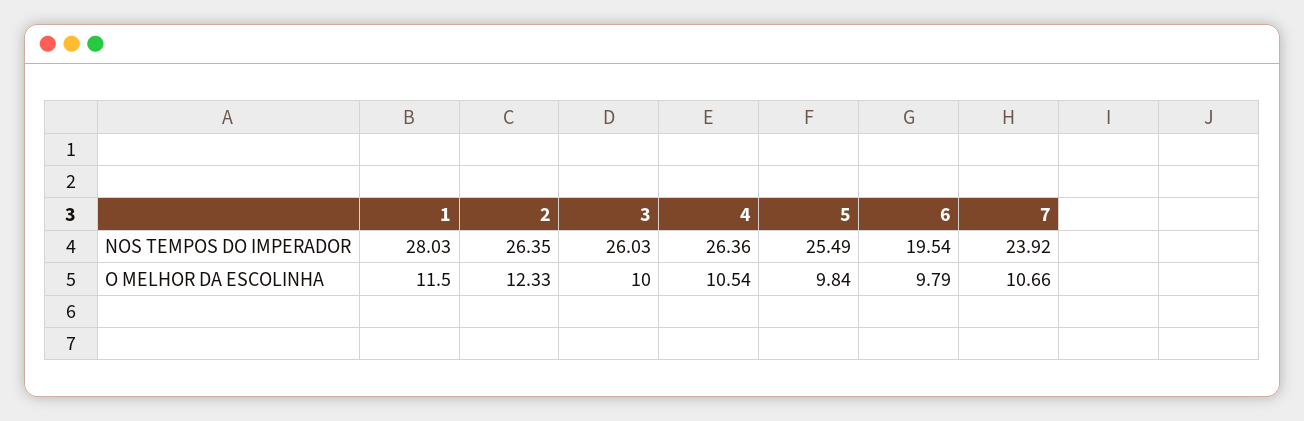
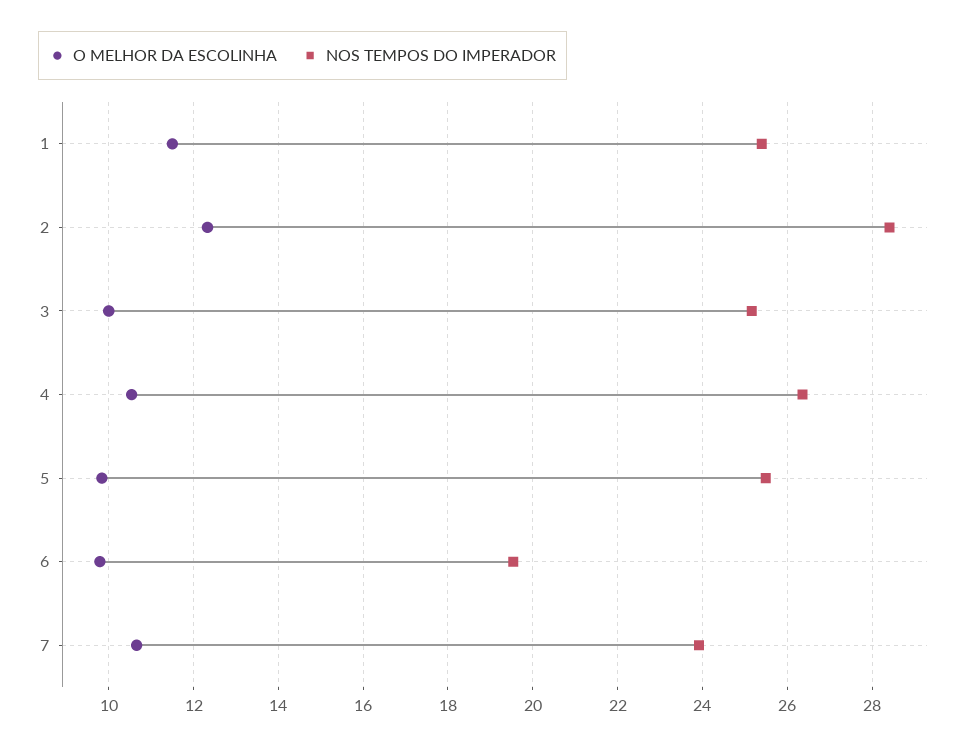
NOS TEMPOS DO IMPERADOR, 1: 28.03 -> 25.4
NOS TEMPOS DO IMPERADOR, 2: 26.35 -> 28.4
NOS TEMPOS DO IMPERADOR, 3: 26.03 -> 25.2

